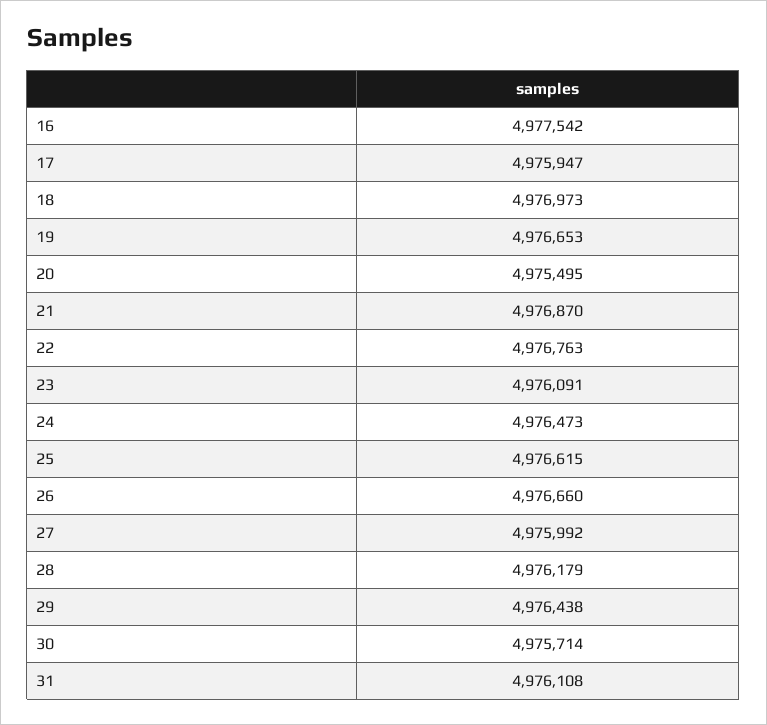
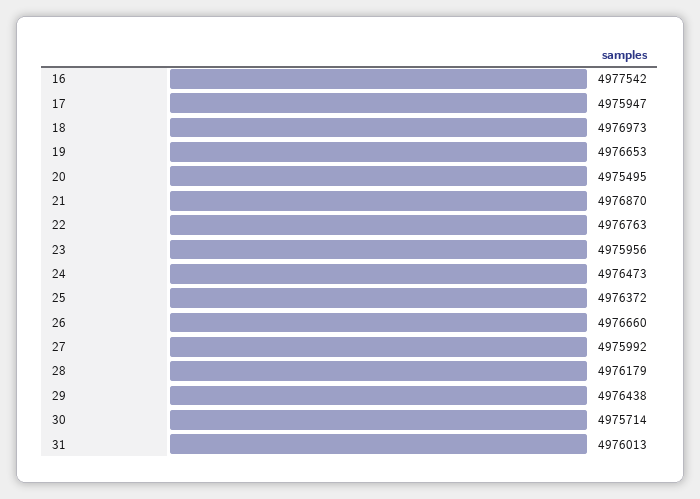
23: 4976091 -> 4975956
25: 4976615 -> 4976372
31: 4976108 -> 4976013

